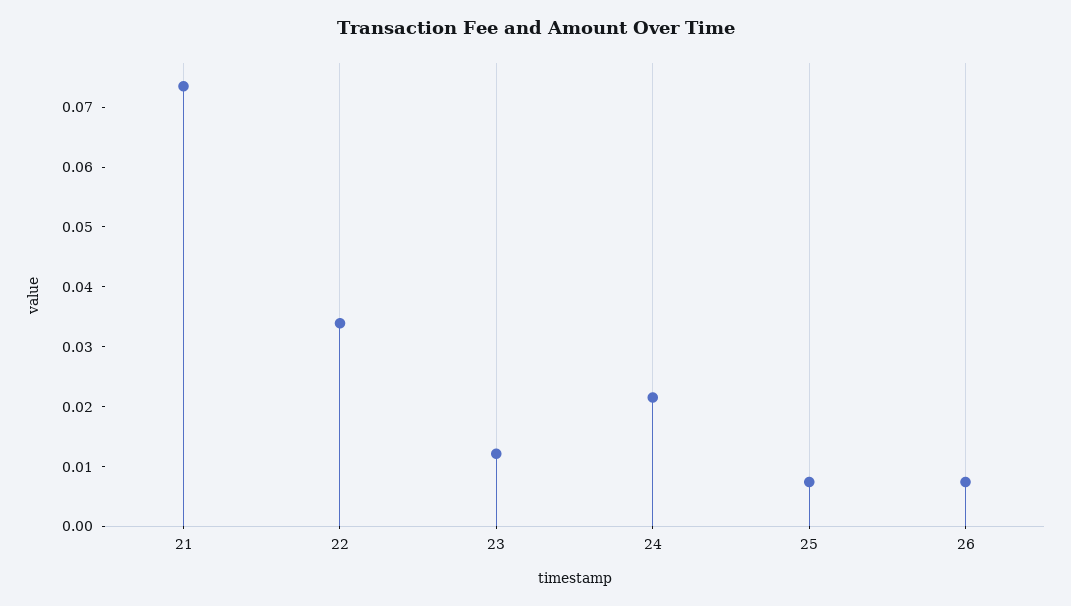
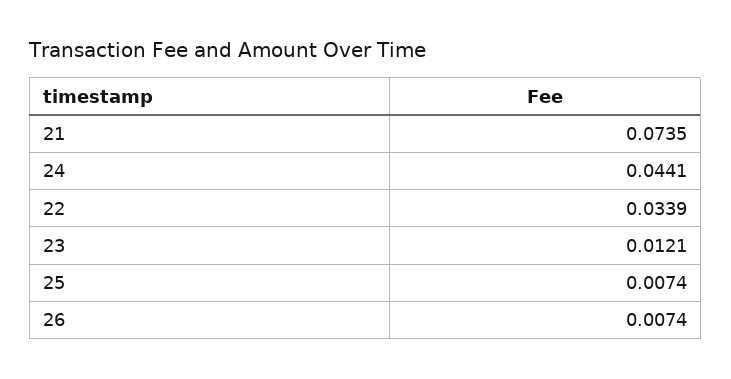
24: 0.022 -> 0.0441

